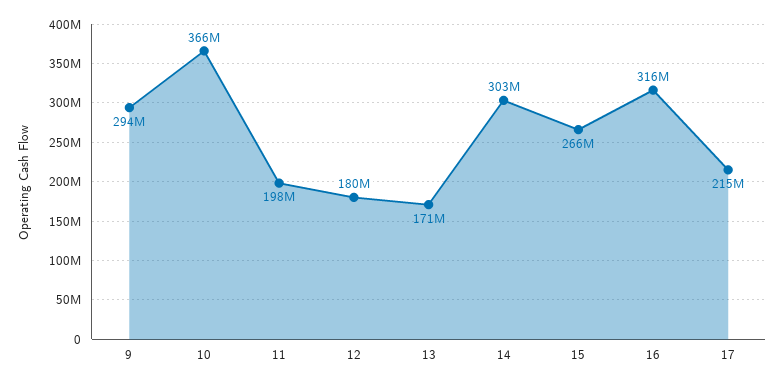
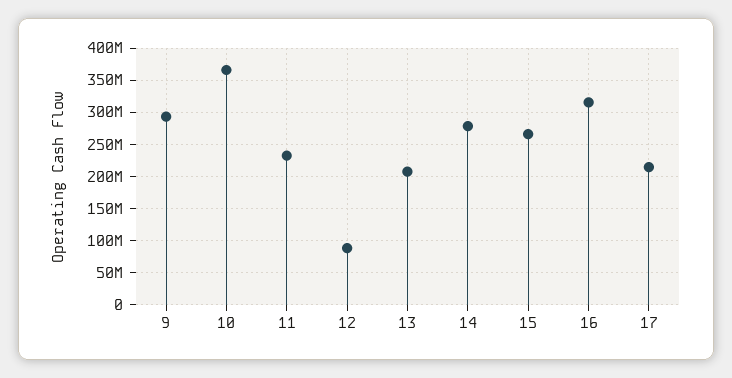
11: 198000000 -> 230000000
12: 180000000 -> 90000000
13: 171000000 -> 210000000
14: 303000000 -> 280000000

